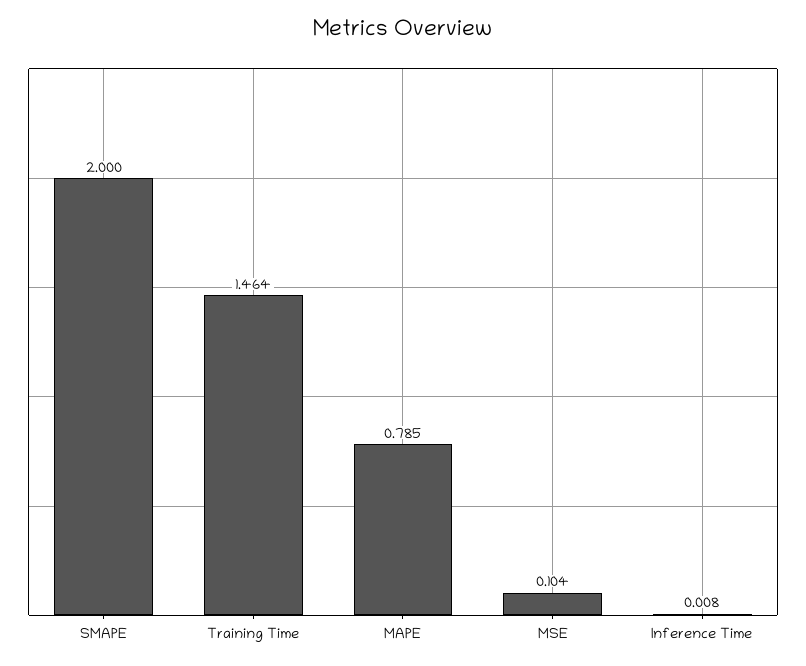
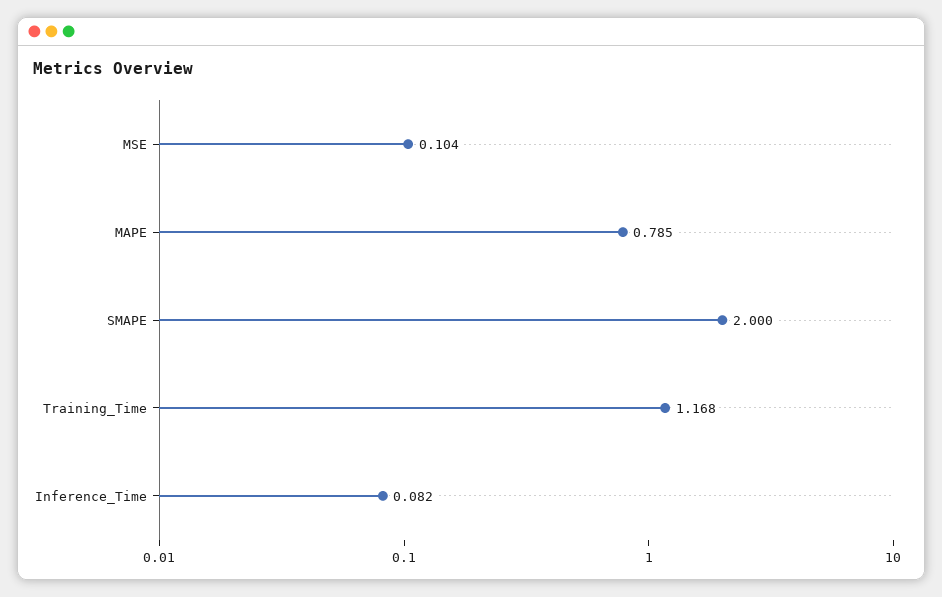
Training Time: 1.464 -> 1.168
Inference Time: 0.008 -> 0.082

